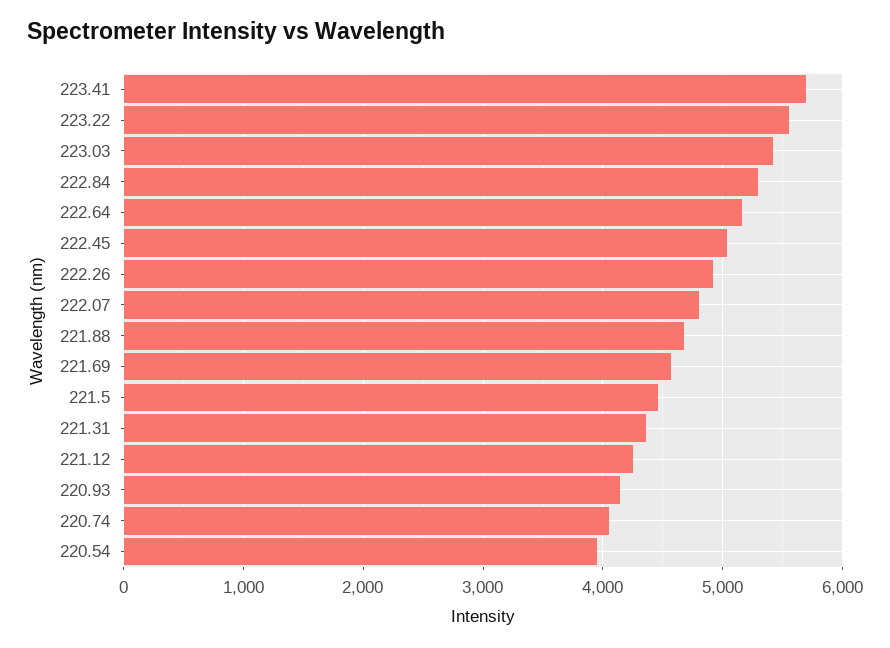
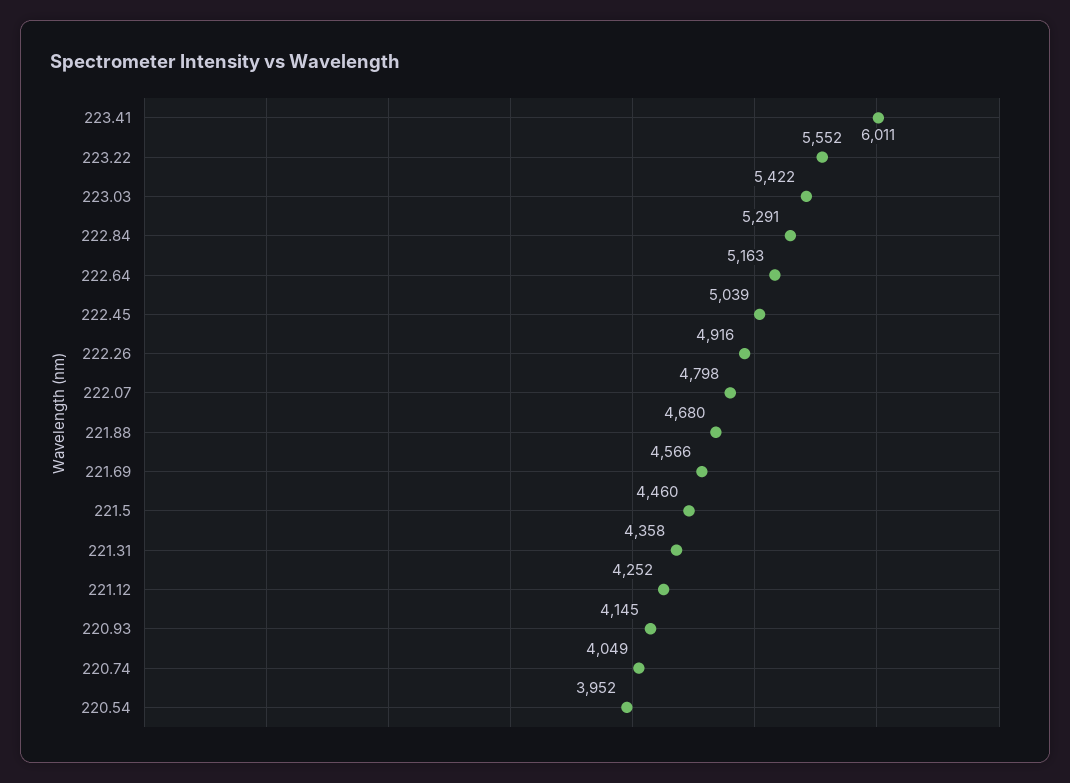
223.41: 5700 -> 6011

